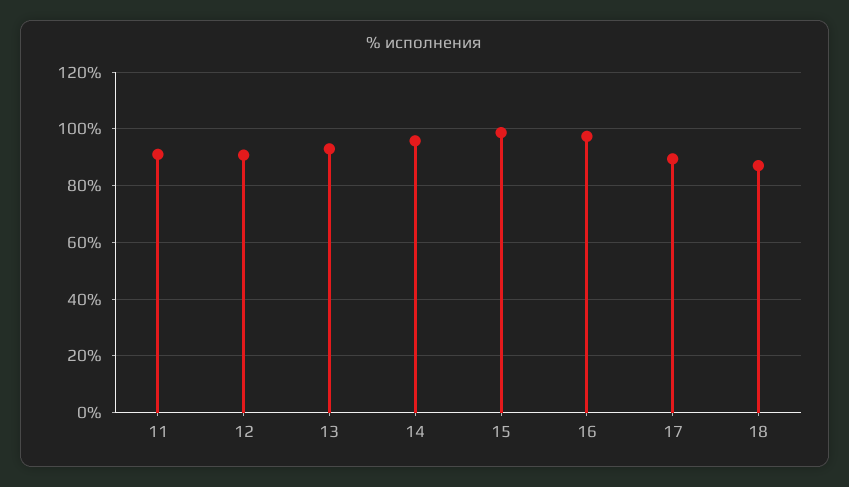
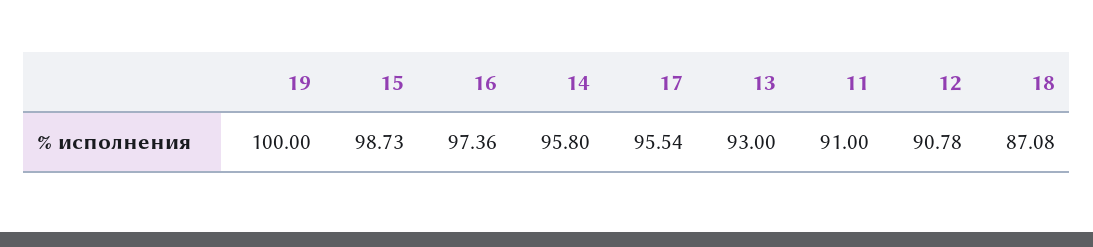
17: 90 -> 95.54
19: none -> 100

